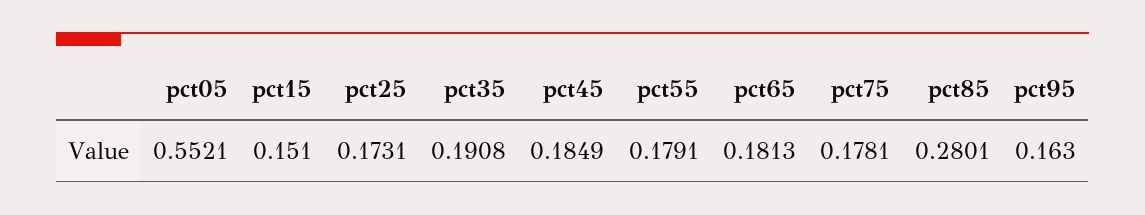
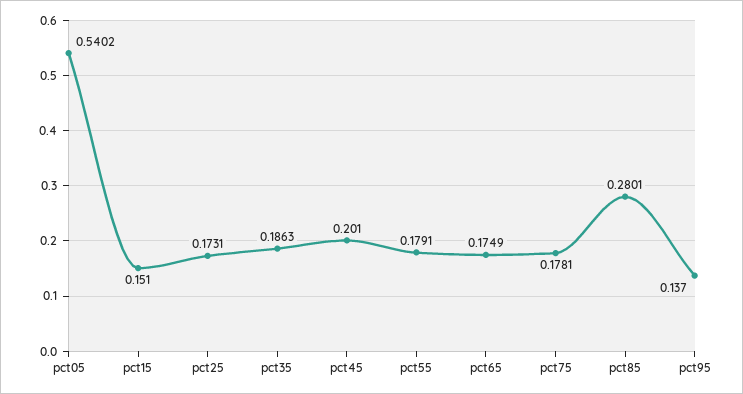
pct05: 0.5521 -> 0.5402
pct35: 0.1908 -> 0.1863
pct45: 0.1849 -> 0.201
pct65: 0.1813 -> 0.1749
pct95: 0.163 -> 0.137

